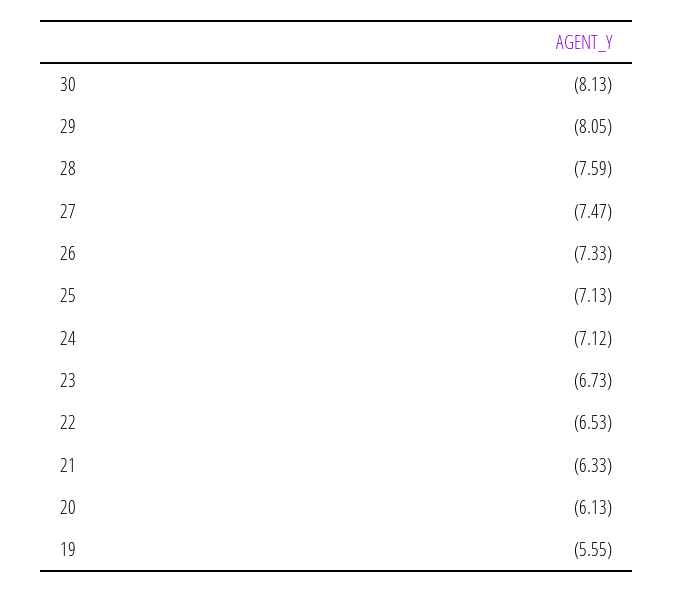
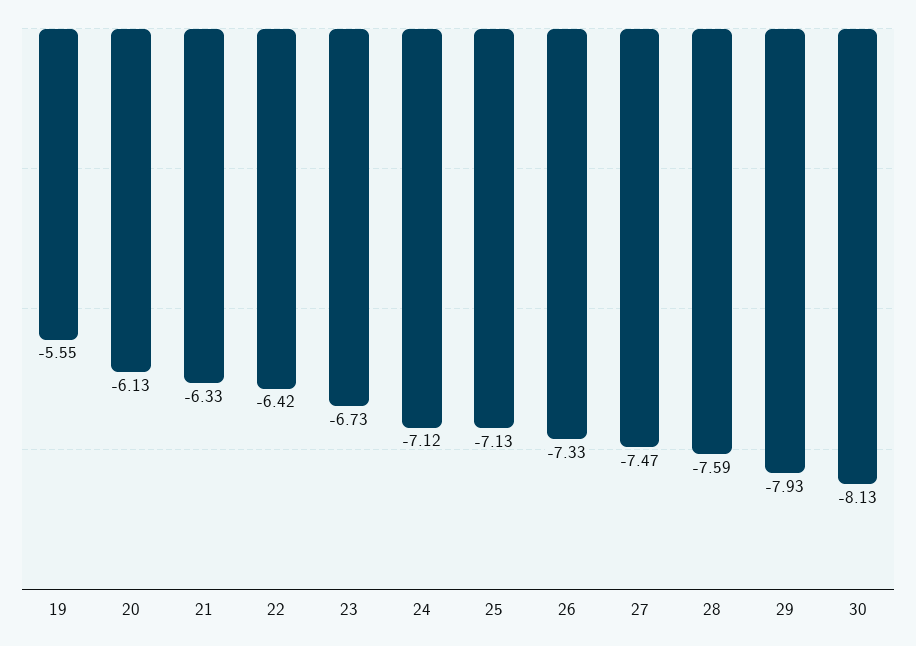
29: -8.05 -> -7.93
22: -6.53 -> -6.42

